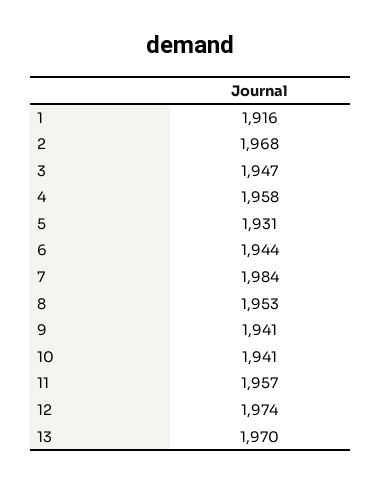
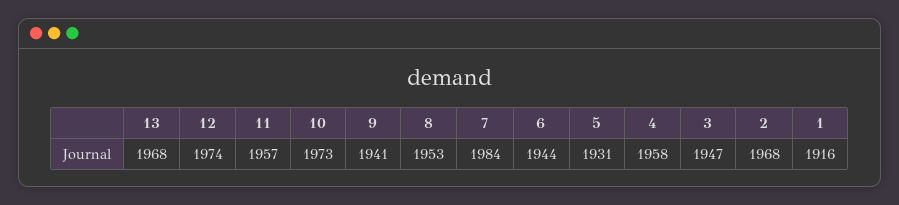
10: 1941 -> 1973
13: 1970 -> 1968

